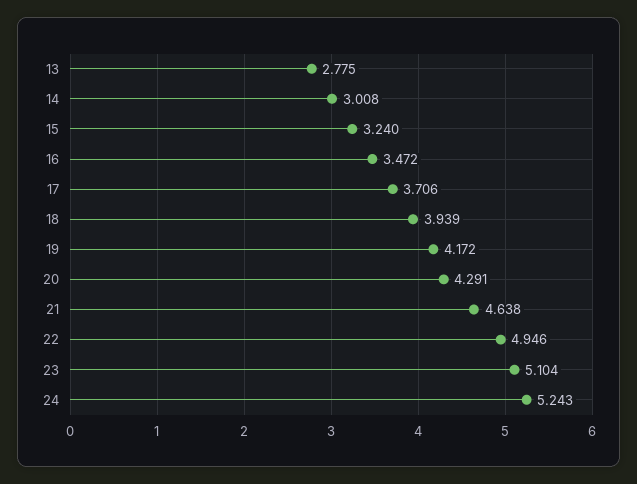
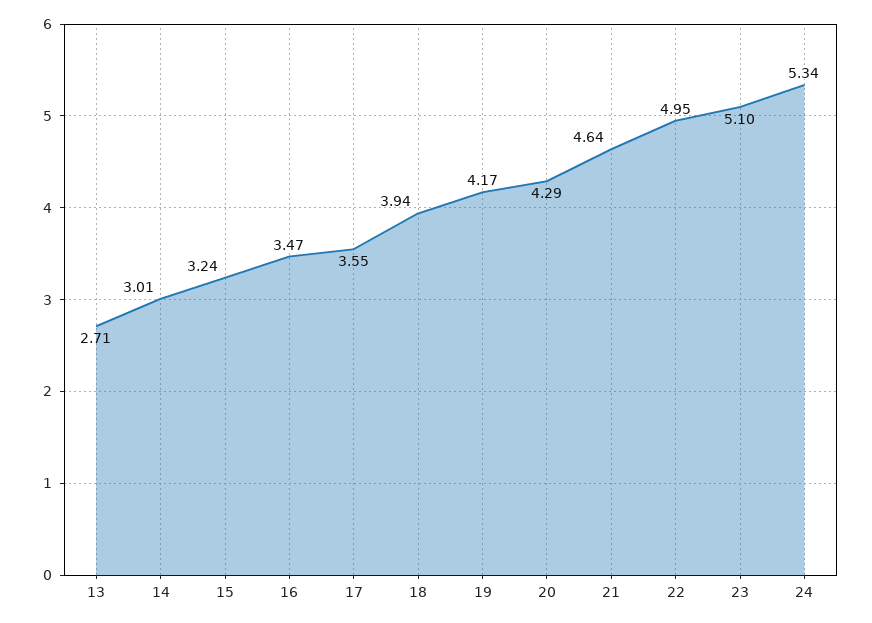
13: 2.775 -> 2.71
17: 3.706 -> 3.55
24: 5.243 -> 5.34

